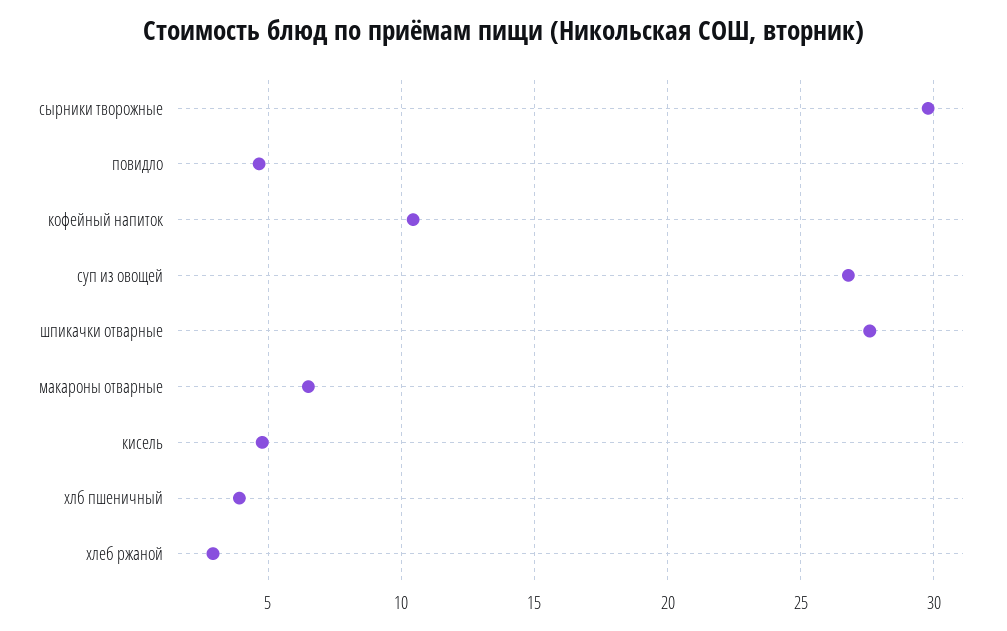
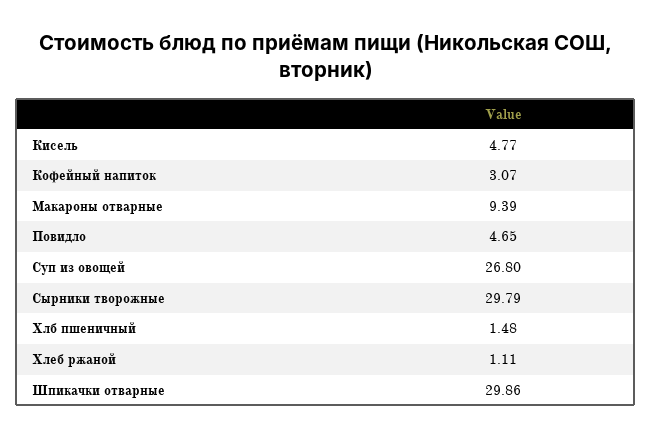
кофейный напиток: 10.5 -> 3.07
шпикачки отварные: 27.5 -> 29.86
макароны отварные: 6.5 -> 9.39
хлб пшеничный: 4 -> 1.48
хлеб ржаной: 3 -> 1.11

